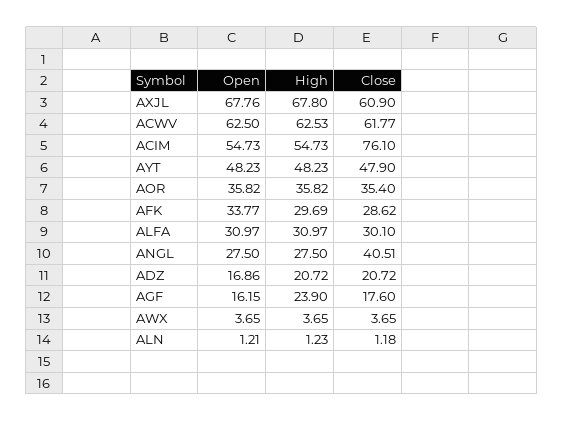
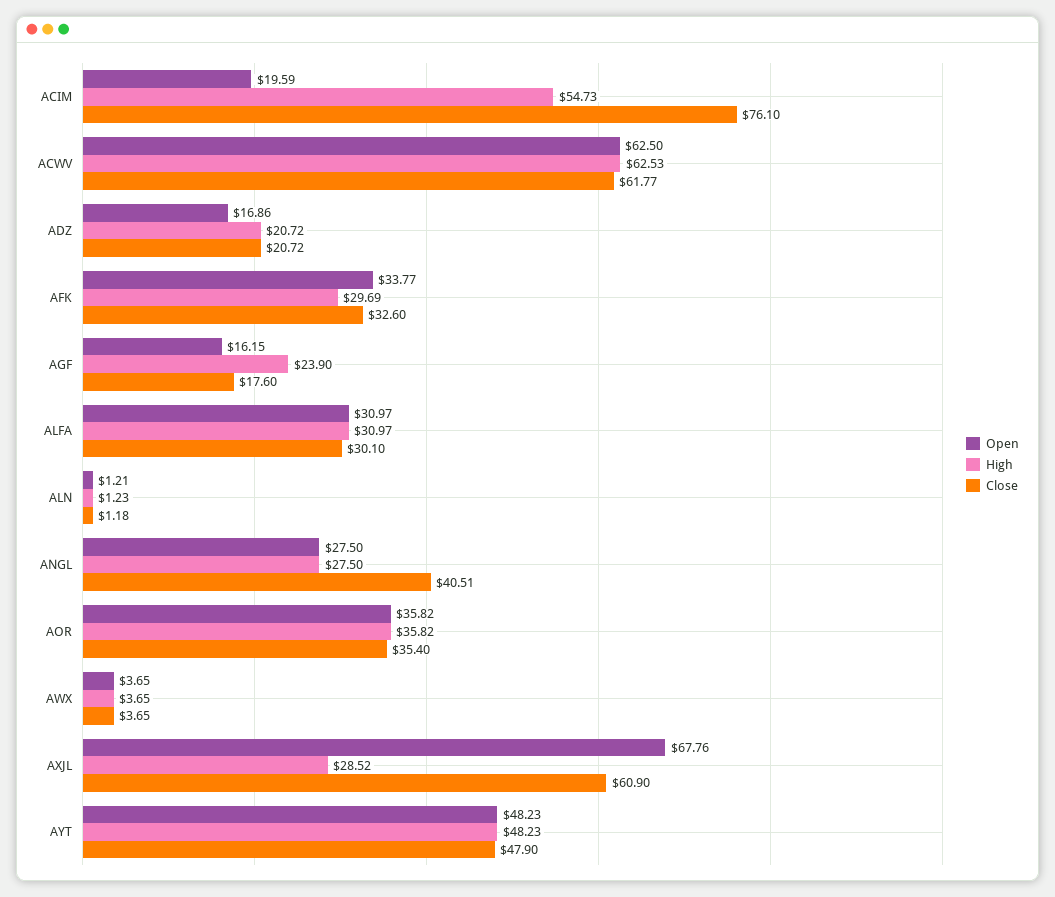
High, AXJL: 67.8 -> 28.52
Open, ACIM: 54.73 -> 19.59
Close, AFK: 28.62 -> 32.6

